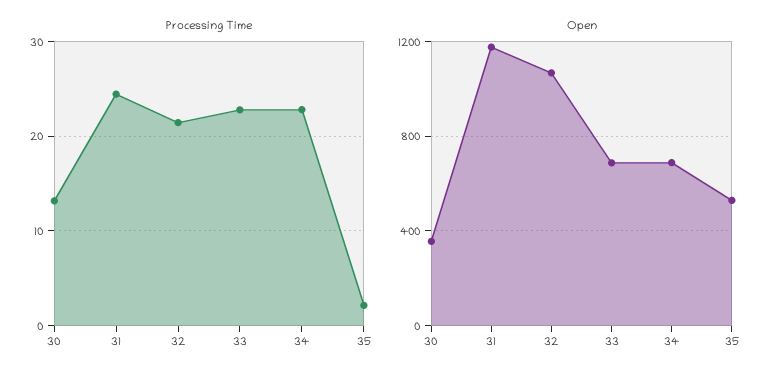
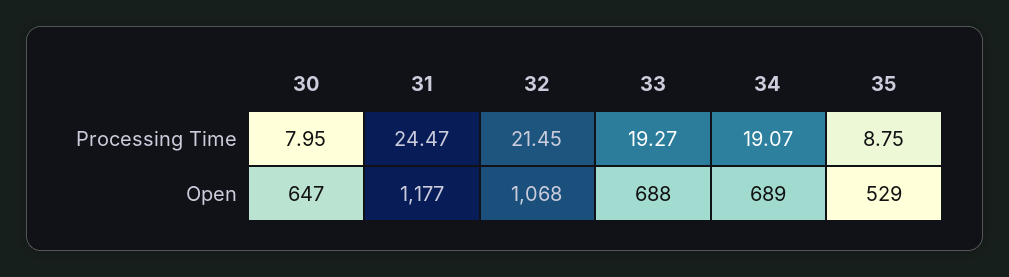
Processing Time, 30: 13 -> 7.95
Processing Time, 33: 23 -> 19.27
Processing Time, 34: 23 -> 19.07
Processing Time, 35: 2 -> 8.75
Open, 30: 350 -> 647

